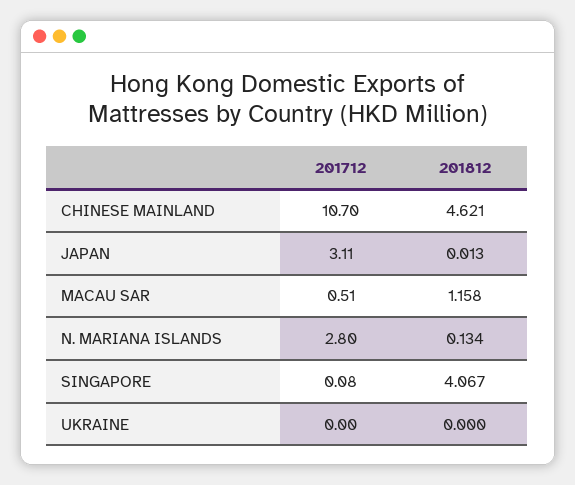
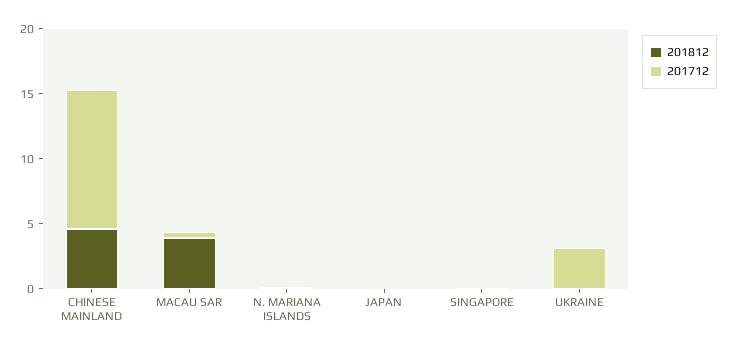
201712, JAPAN: 3.11 -> 0
201812, MACAU SAR: 1.158 -> 4
201712, N. MARIANA ISLANDS: 2.8 -> 0
201812, SINGAPORE: 4.067 -> 0
201712, UKRAINE: 0 -> 3

